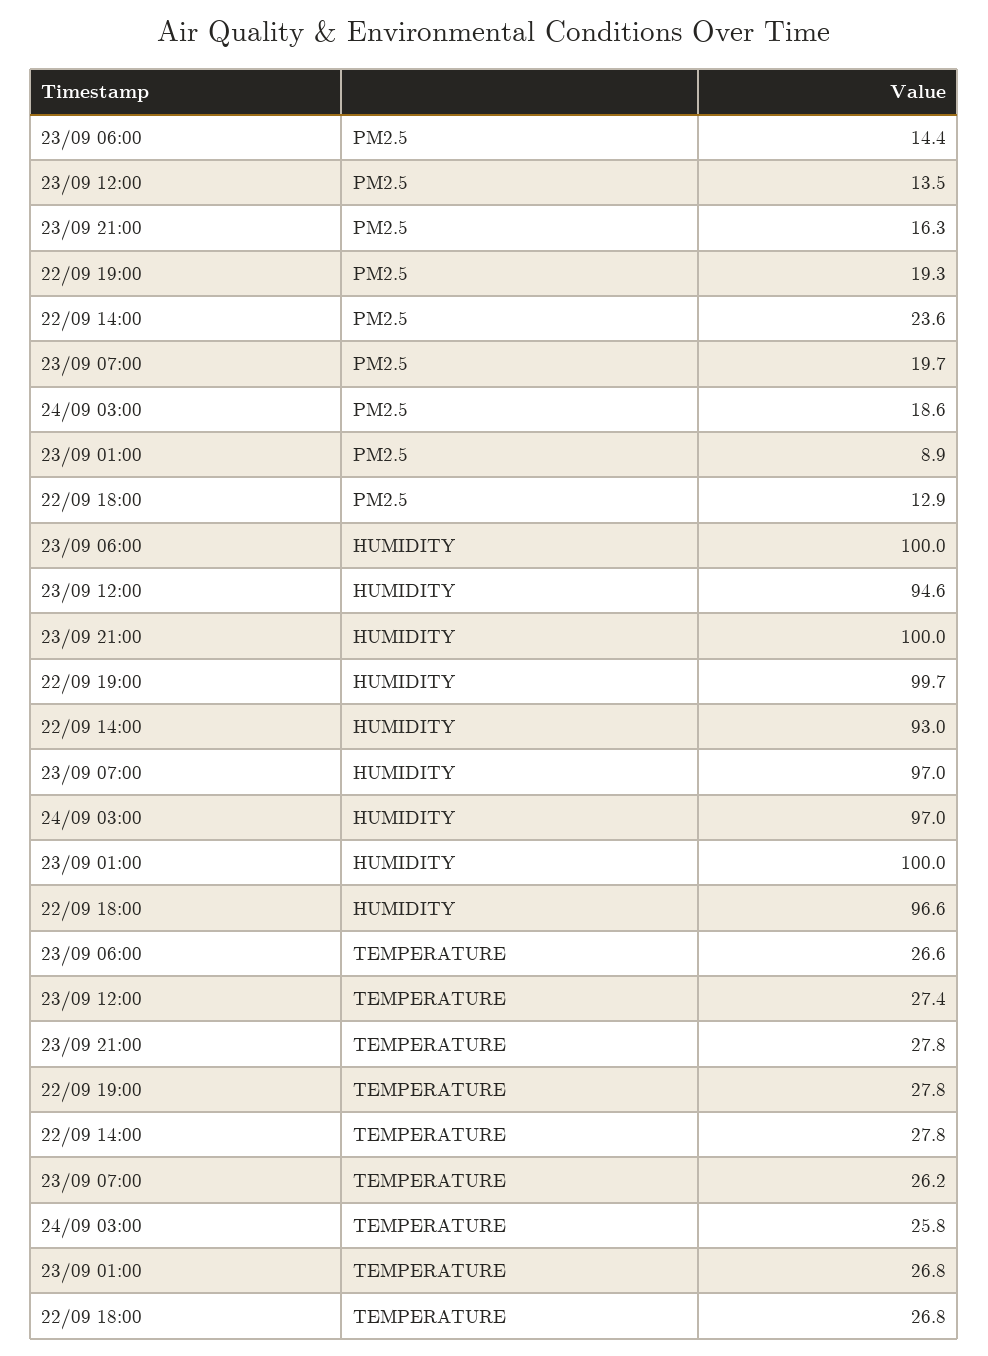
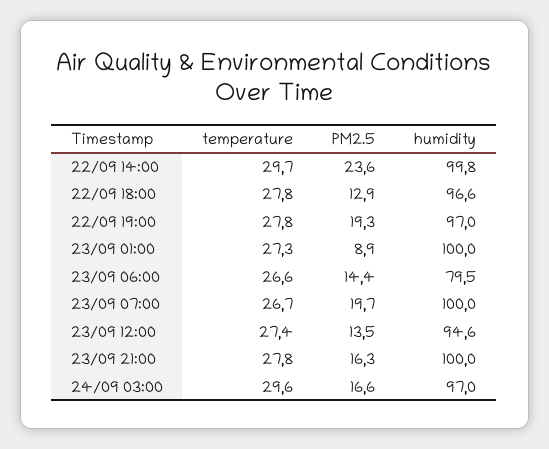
24/09 03:00, PM2.5: 18.6 -> 16.6
23/09 06:00, HUMIDITY: 100 -> 79.5
22/09 19:00, HUMIDITY: 99.7 -> 97
22/09 14:00, HUMIDITY: 93 -> 99.8
23/09 07:00, HUMIDITY: 97 -> 100
22/09 14:00, TEMPERATURE: 27.8 -> 29.7
23/09 07:00, TEMPERATURE: 26.2 -> 26.7
24/09 03:00, TEMPERATURE: 25.8 -> 29.6
23/09 01:00, TEMPERATURE: 26.8 -> 27.3
22/09 18:00, TEMPERATURE: 26.8 -> 27.8

